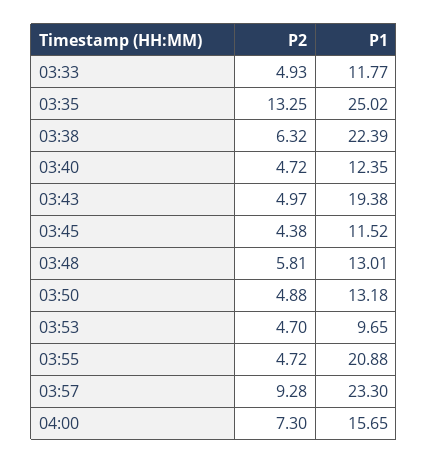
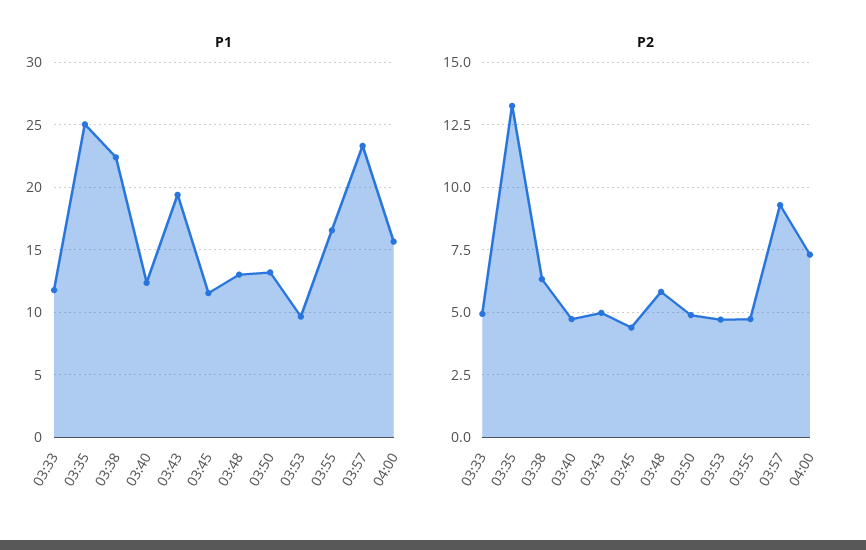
P1, 03:55: 20.88 -> 16.5

